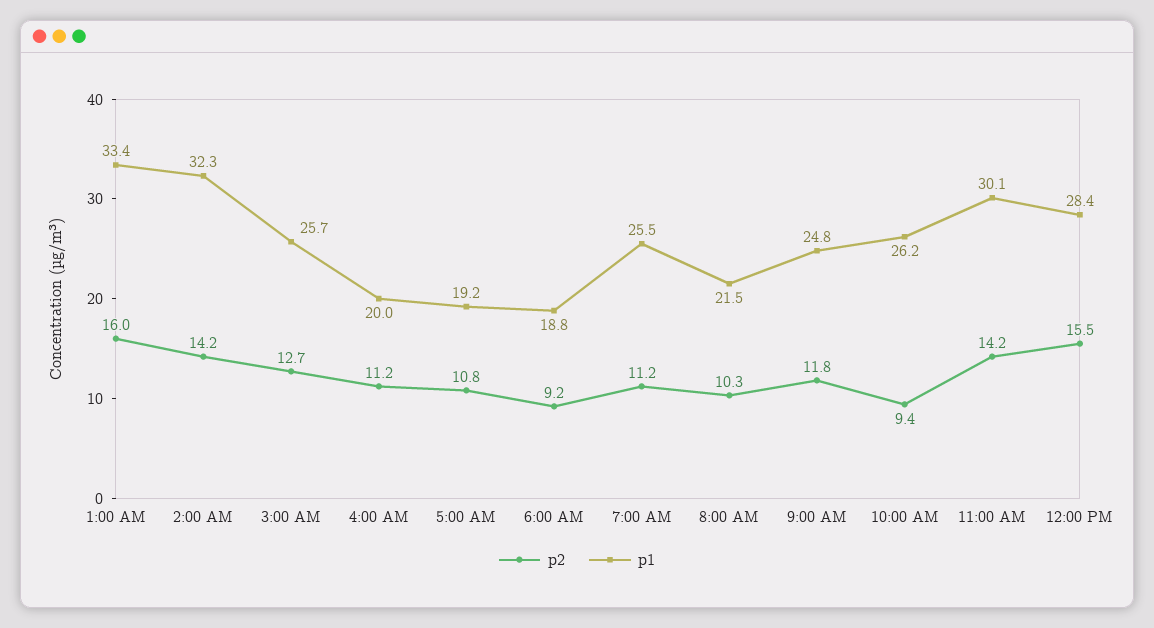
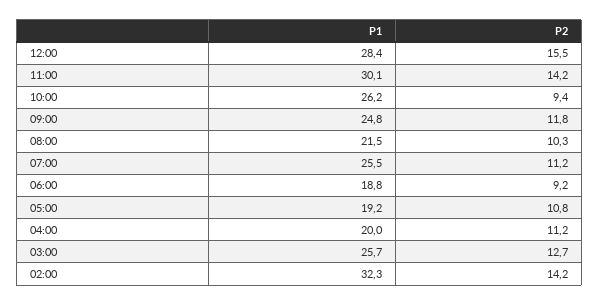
p2, 1:00 AM: 16 -> none
p1, 1:00 AM: 33.4 -> none

